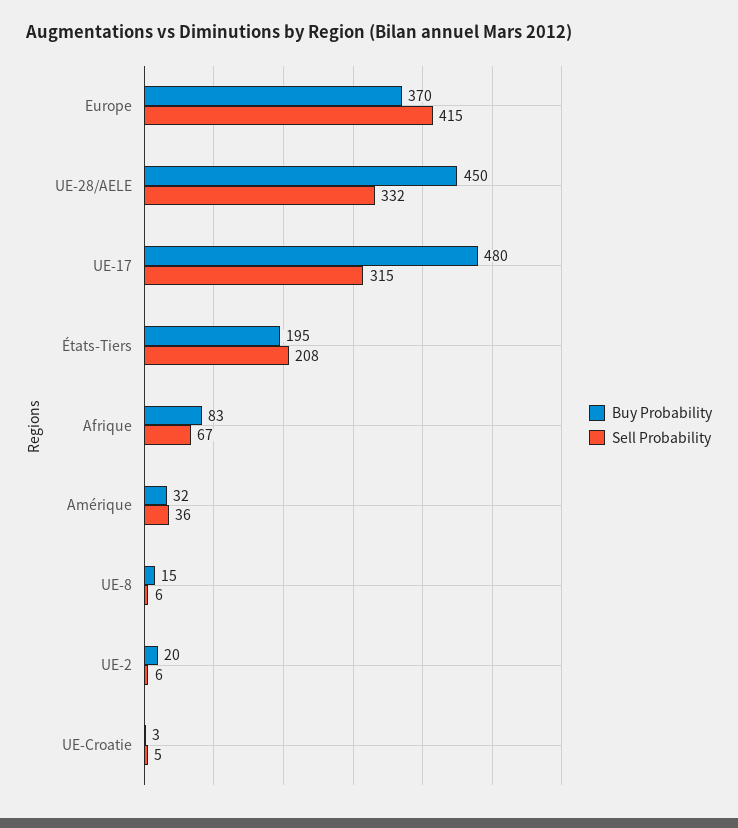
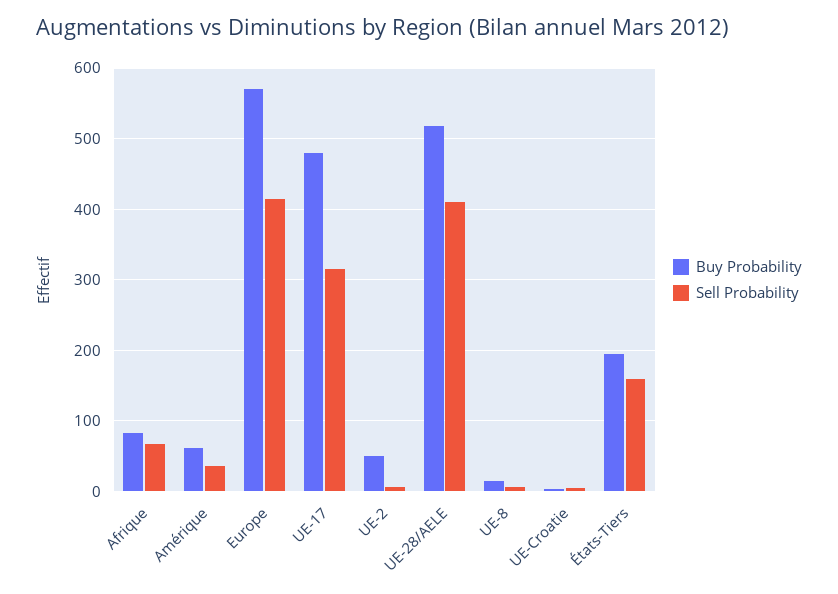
Buy Probability, Europe: 370 -> 570
Buy Probability, UE-28/AELE: 450 -> 520
Sell Probability, UE-28/AELE: 332 -> 410
Sell Probability, États-Tiers: 208 -> 160
Buy Probability, Amérique: 32 -> 60
Buy Probability, UE-2: 20 -> 50

